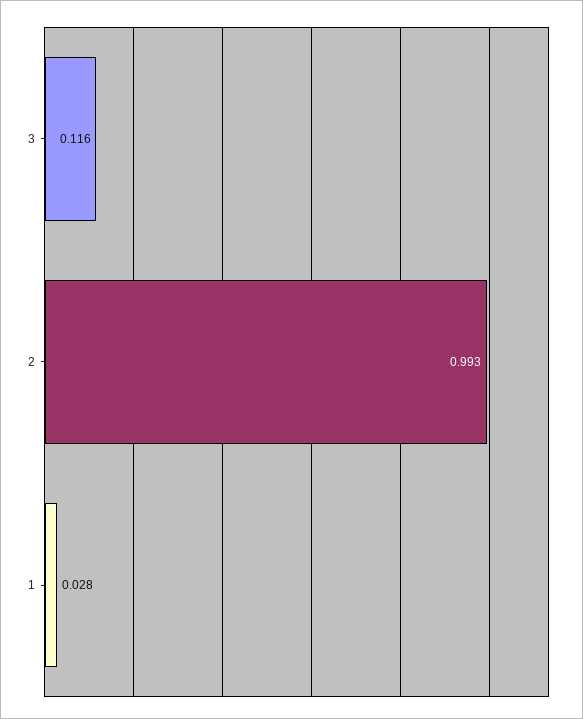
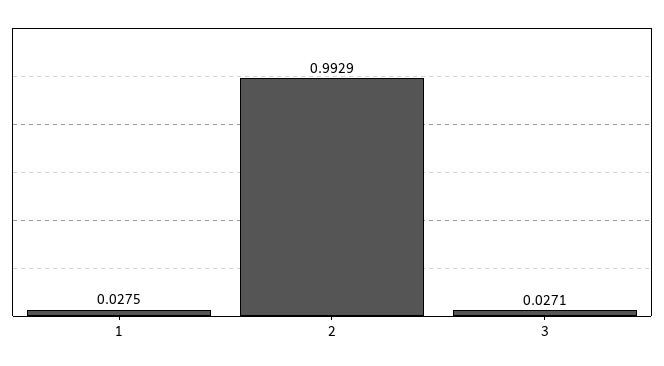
3: 0.116 -> 0.0271

